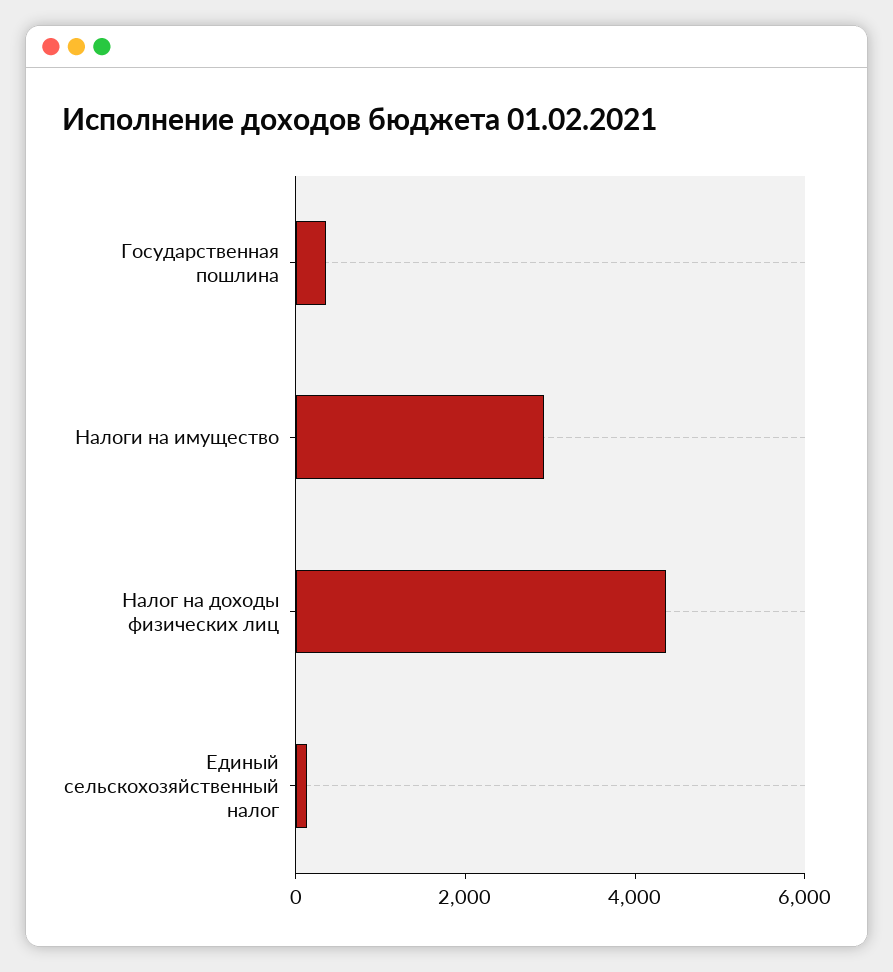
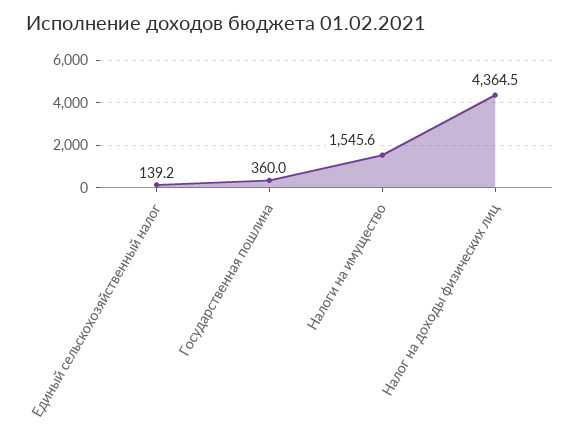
Налоги на имущество: 3000 -> 1545.6

